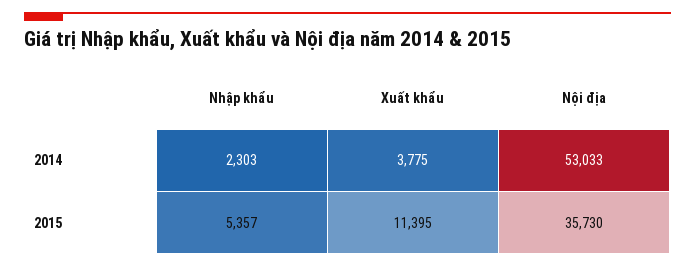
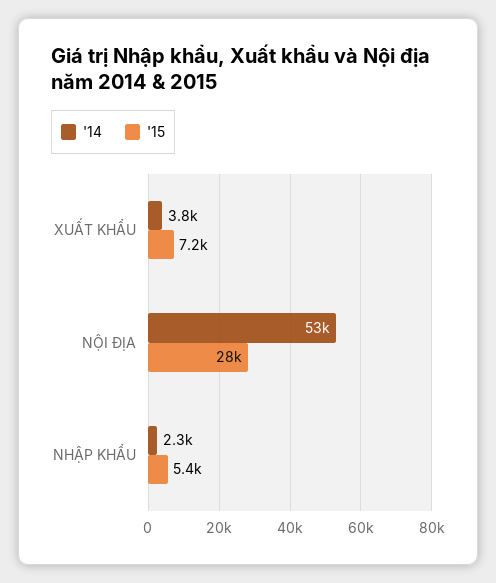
2015, Xuất khẩu: 11395 -> 7200
2015, Nội địa: 35730 -> 28000

